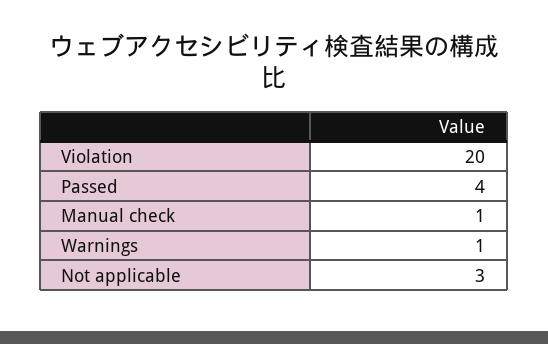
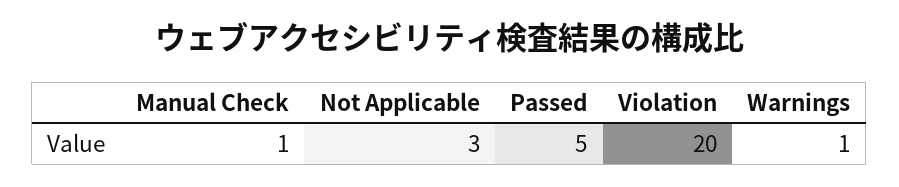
Passed: 4 -> 5

